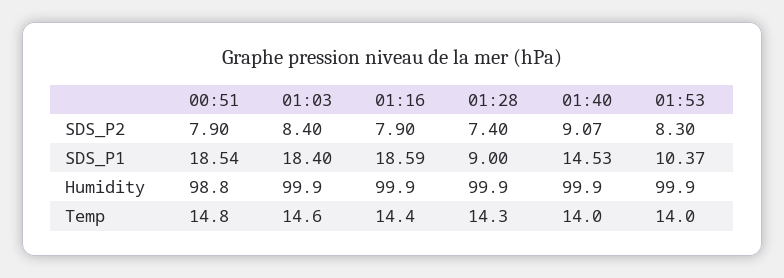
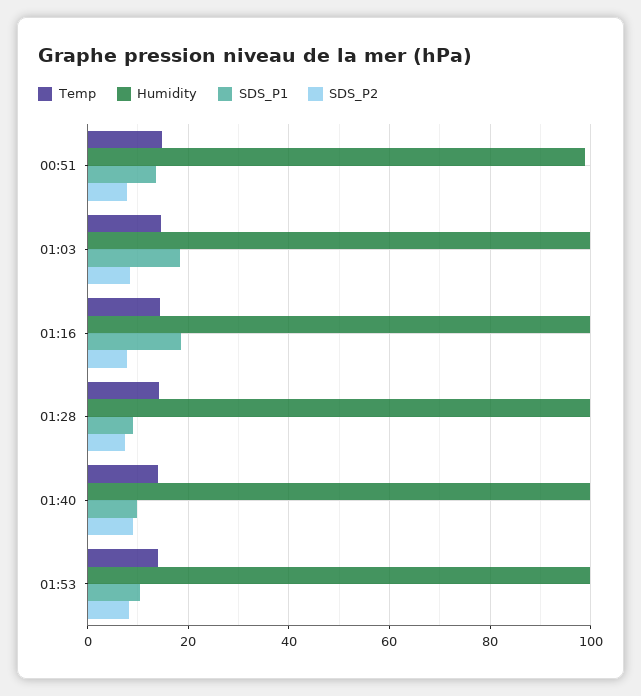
SDS_P1, 00:51: 18.54 -> 14
SDS_P1, 01:40: 14.53 -> 10

